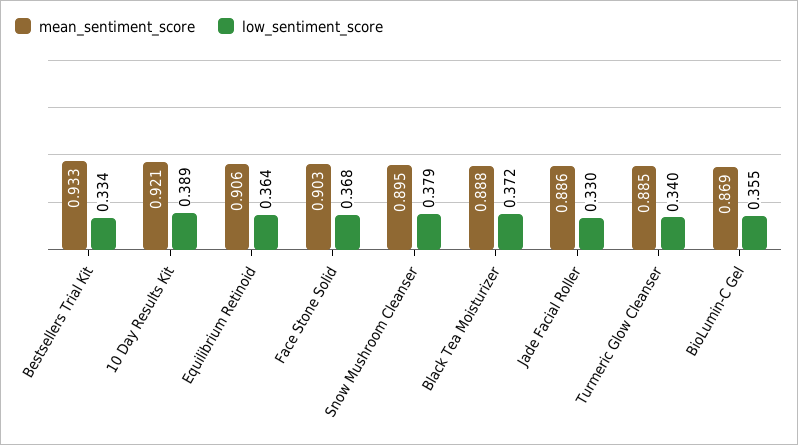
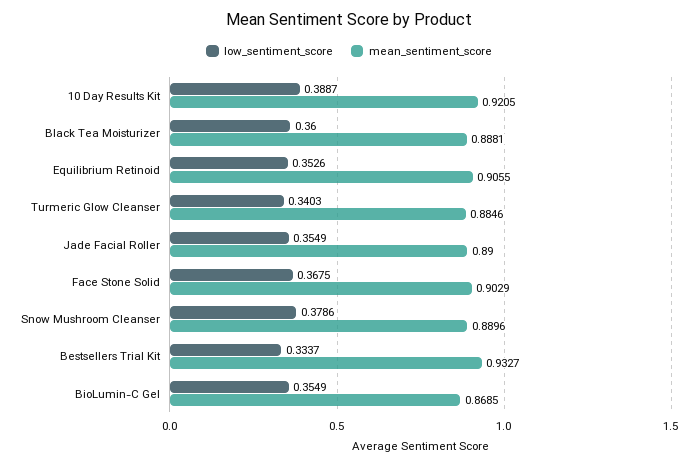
low_sentiment_score, Equilibrium Retinoid: 0.364 -> 0.3526
mean_sentiment_score, Snow Mushroom Cleanser: 0.895 -> 0.8896
low_sentiment_score, Black Tea Moisturizer: 0.372 -> 0.36
mean_sentiment_score, Jade Facial Roller: 0.886 -> 0.89
low_sentiment_score, Jade Facial Roller: 0.33 -> 0.3549

